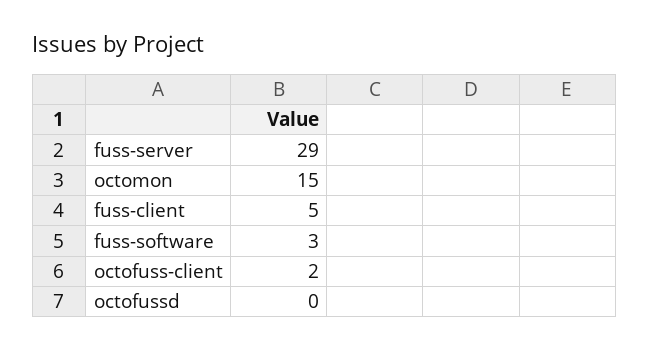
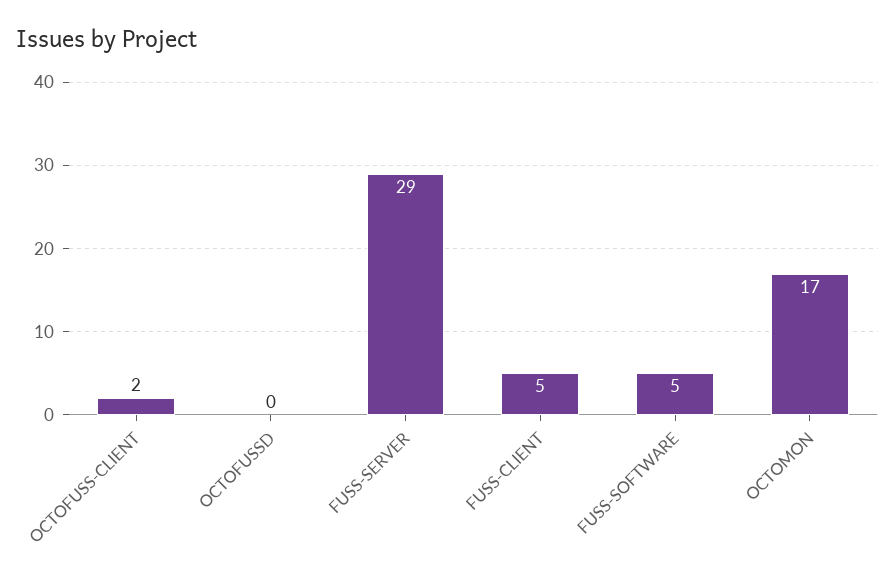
octomon: 15 -> 17
fuss-software: 3 -> 5

